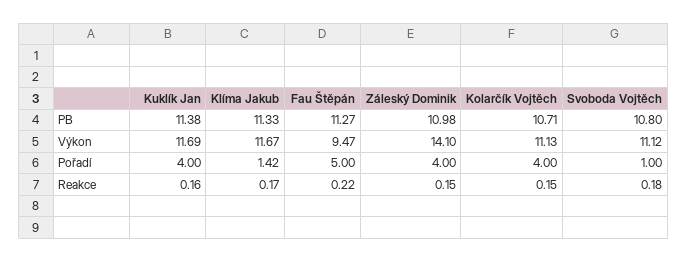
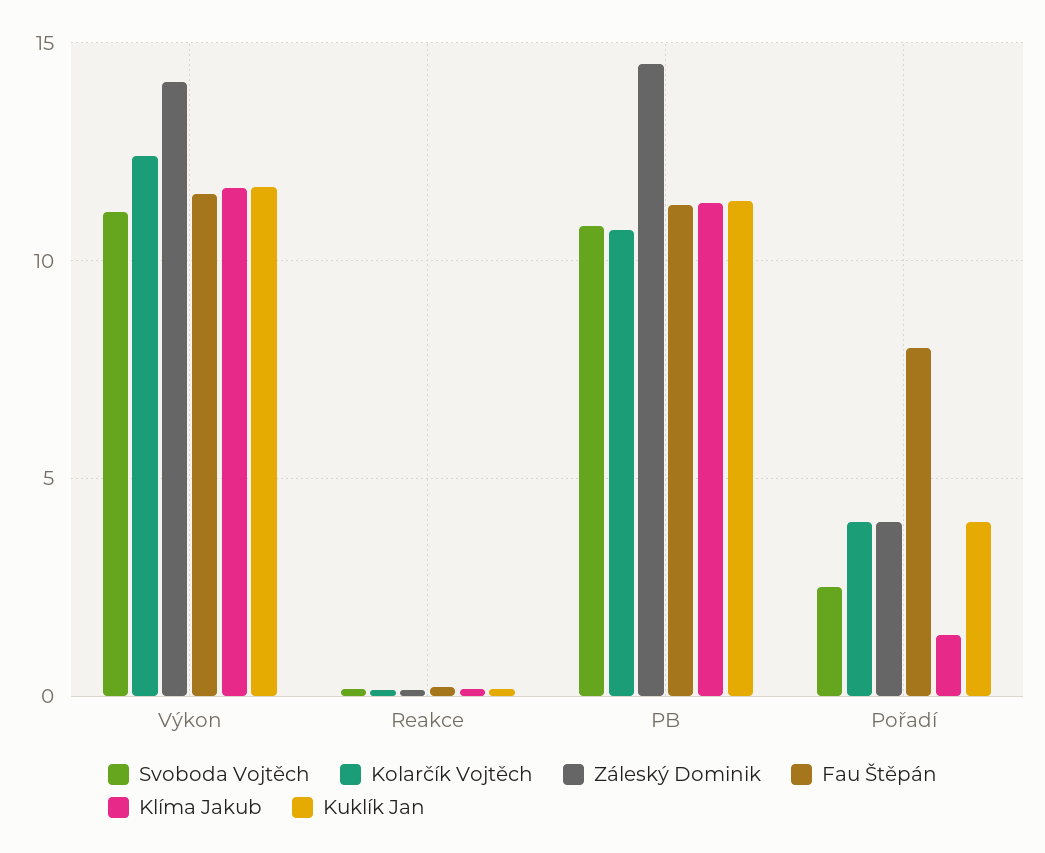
Záleský Dominik, PB: 10.98 -> 14.5
Fau Štěpán, Výkon: 9.47 -> 11.5
Kolarčík Vojtěch, Výkon: 11.13 -> 12.5
Fau Štěpán, Pořadí: 5 -> 8
Svoboda Vojtěch, Pořadí: 1 -> 2.5

